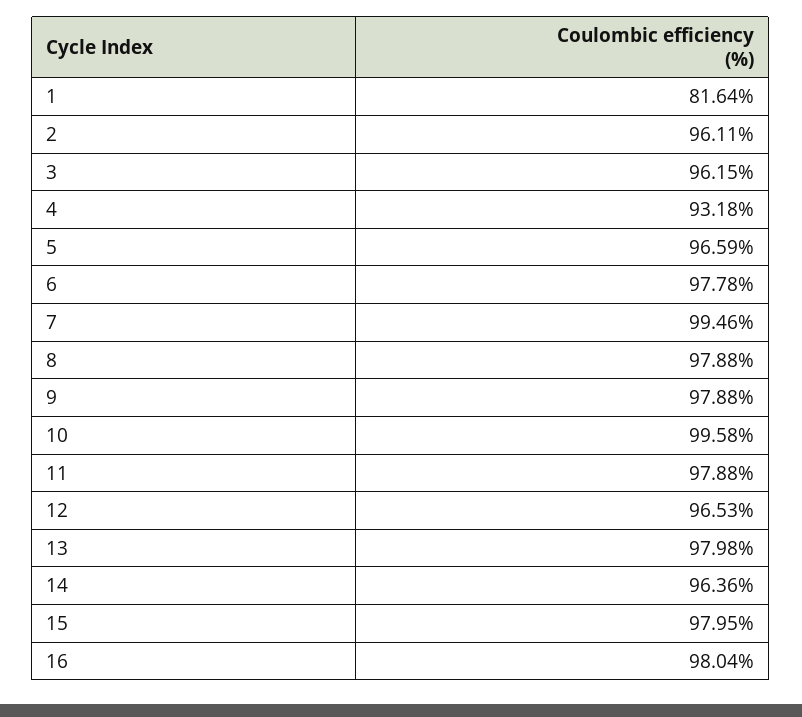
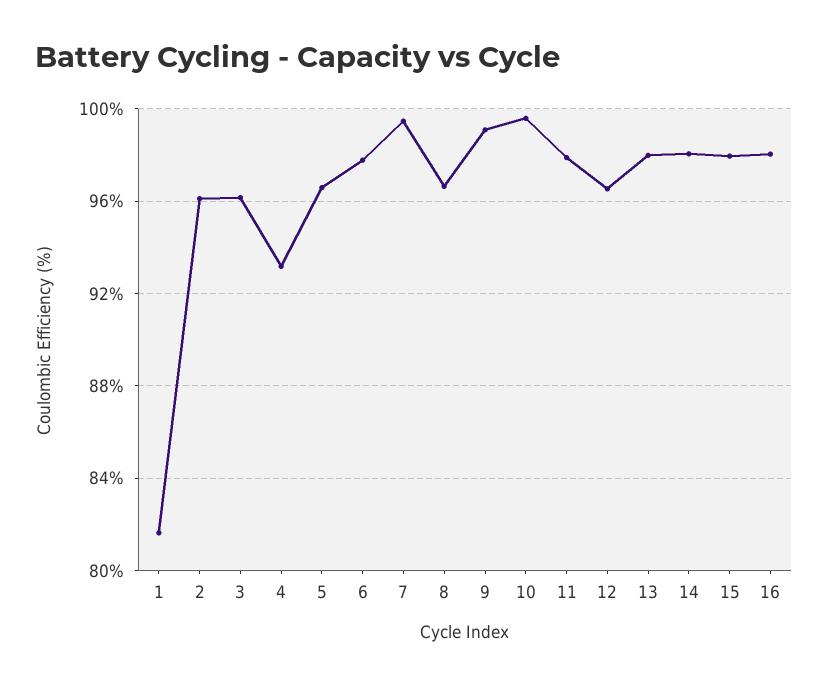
8: 97.88 -> 96.5
9: 97.88 -> 99
14: 96.36 -> 98

